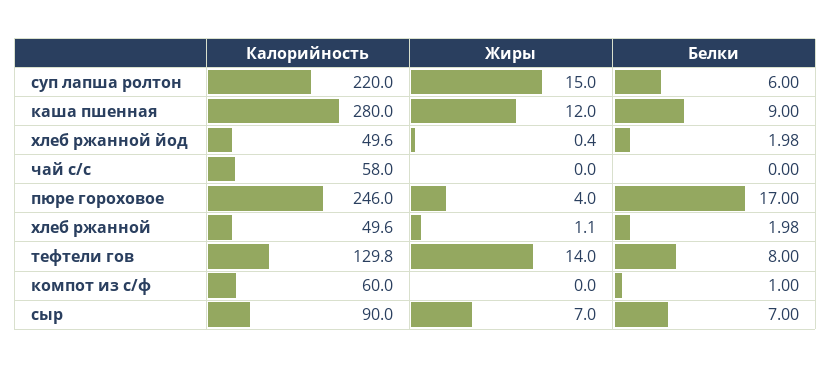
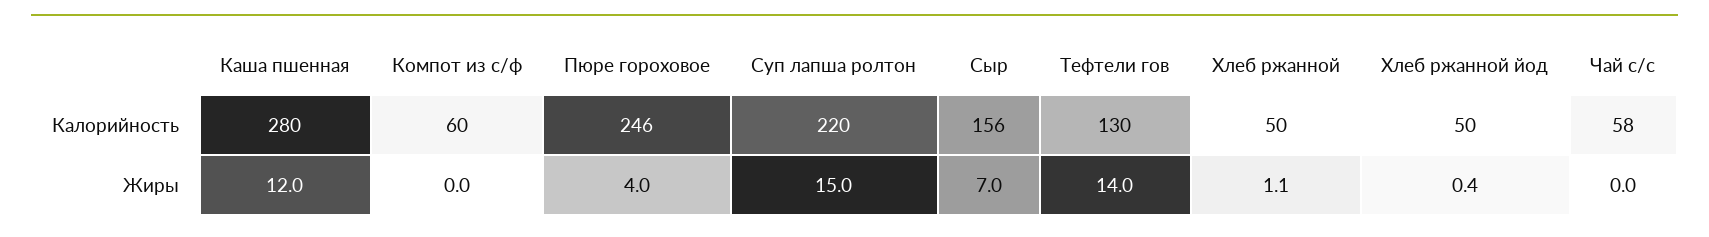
Белки, суп лапша ролтон: 6 -> none
Белки, каша пшенная: 9 -> none
Белки, хлеб ржанной йод: 1.98 -> none
Белки, чай с/с: 0 -> none
Белки, пюре гороховое: 17 -> none
Белки, хлеб ржанной: 1.98 -> none
Белки, тефтели гов: 8 -> none
Белки, компот из с/ф: 1 -> none
Калорийность, сыр: 90 -> 156
Белки, сыр: 7 -> none

